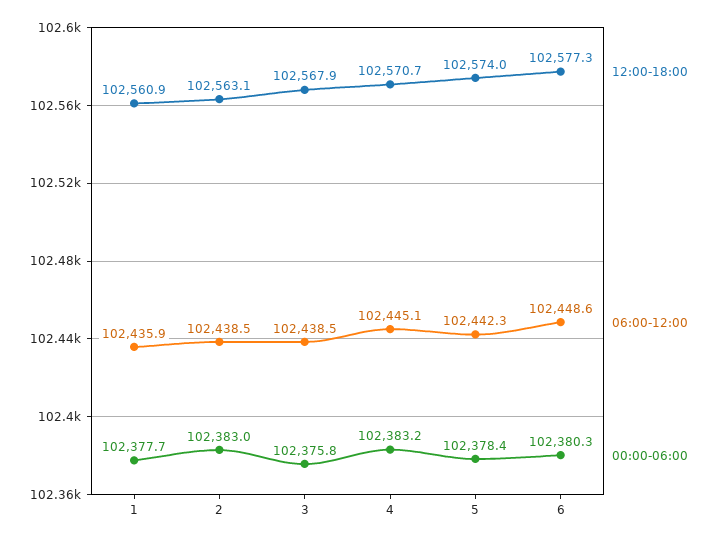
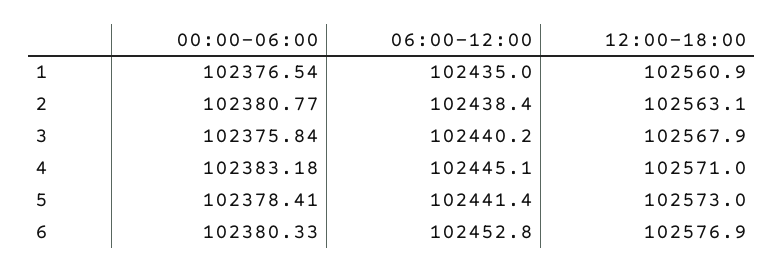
06:00-12:00, 1: 102435.9 -> 102435
00:00-06:00, 1: 102377.7 -> 102376.54
06:00-12:00, 2: 102438.5 -> 102438.4
00:00-06:00, 2: 102383 -> 102380.77
06:00-12:00, 3: 102438.5 -> 102440.2
12:00-18:00, 4: 102570.7 -> 102571
12:00-18:00, 5: 102574 -> 102573
06:00-12:00, 5: 102442.3 -> 102441.4
12:00-18:00, 6: 102577.3 -> 102576.9
06:00-12:00, 6: 102448.6 -> 102452.8

